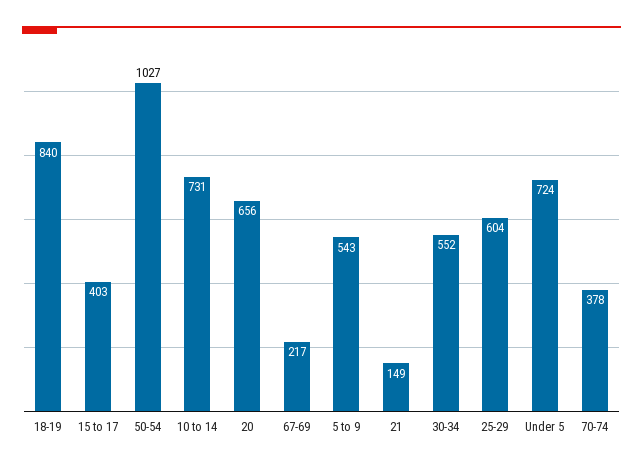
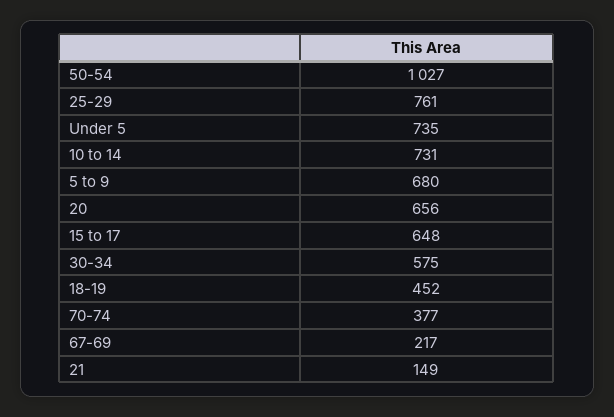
18-19: 840 -> 452
15 to 17: 403 -> 648
5 to 9: 543 -> 680
30-34: 552 -> 575
25-29: 604 -> 761
Under 5: 724 -> 735
70-74: 378 -> 377

